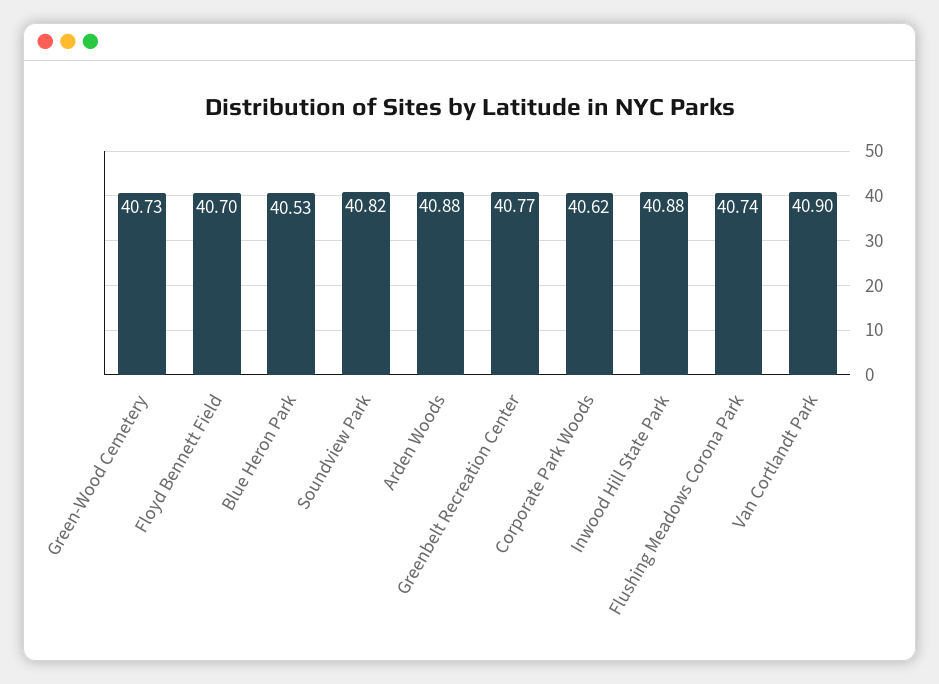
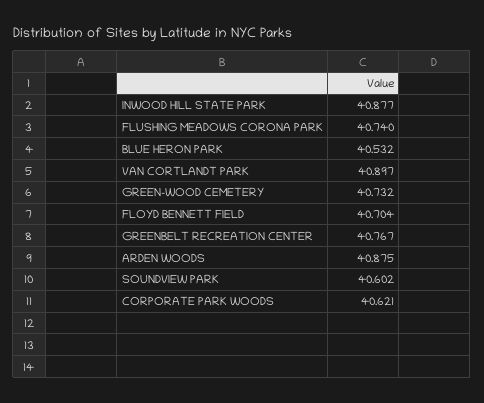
Soundview Park: 40.82 -> 40.602

